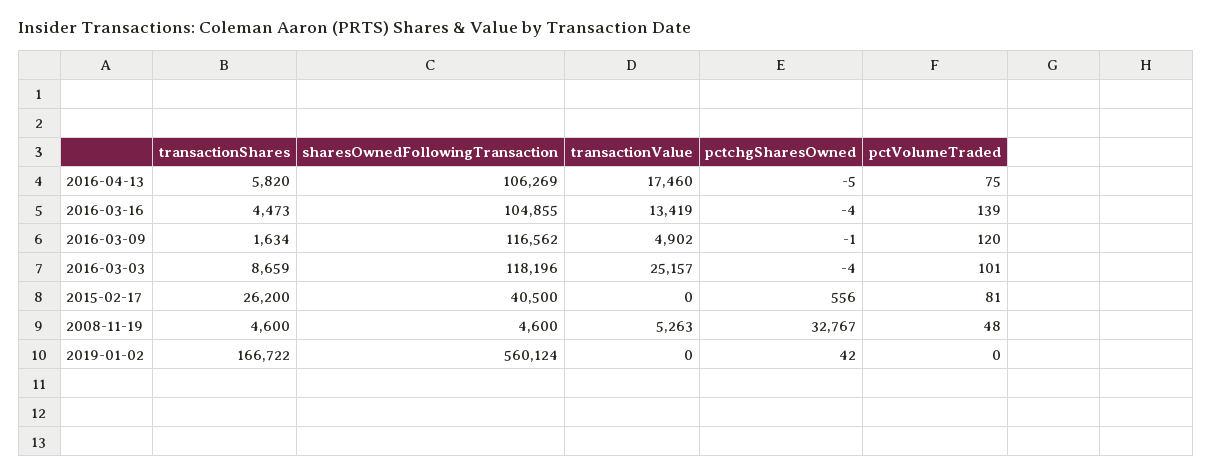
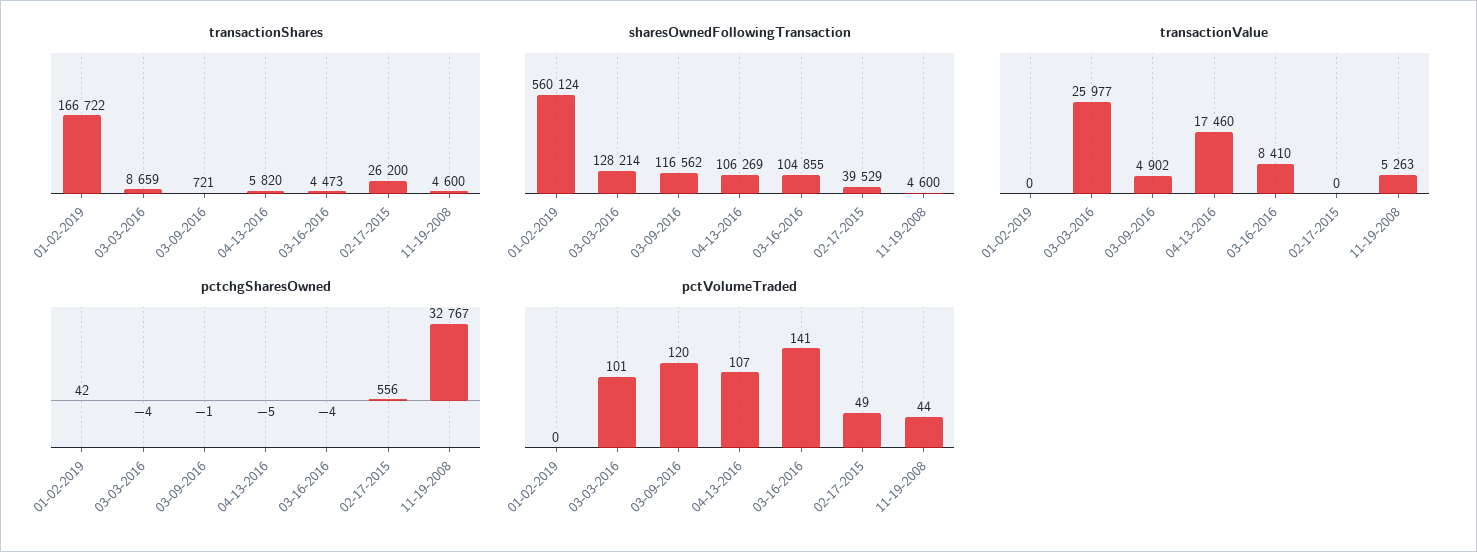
pctVolumeTraded, 2016-04-13: 75 -> 107
transactionValue, 2016-03-16: 13419 -> 8410
pctVolumeTraded, 2016-03-16: 139 -> 141
transactionShares, 2016-03-09: 1634 -> 721
sharesOwnedFollowingTransaction, 2016-03-03: 118196 -> 128214
transactionValue, 2016-03-03: 25157 -> 25977
sharesOwnedFollowingTransaction, 2015-02-17: 40500 -> 39529
pctVolumeTraded, 2015-02-17: 81 -> 49
pctVolumeTraded, 2008-11-19: 48 -> 44

